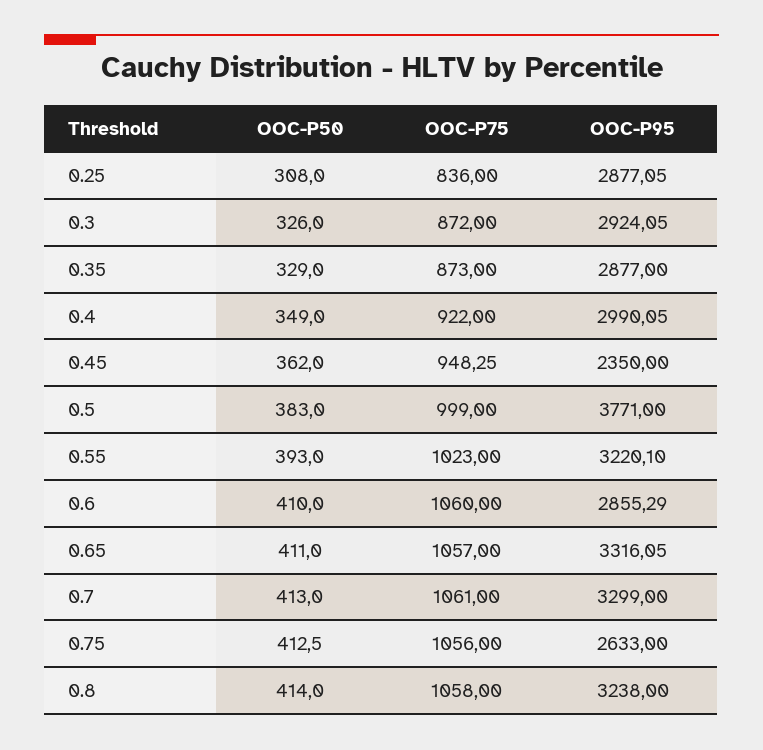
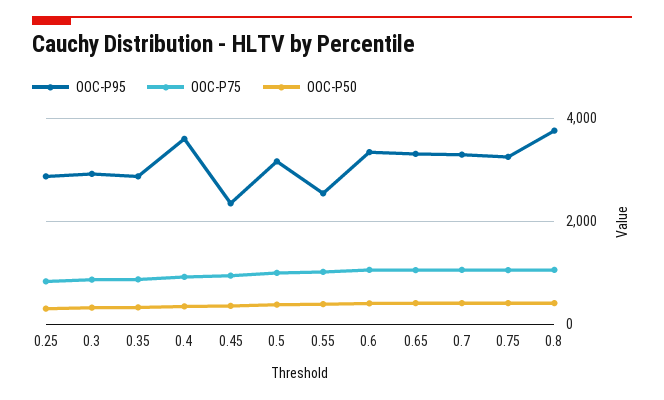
OOC-P95, 0.4: 2990.05 -> 3600
OOC-P95, 0.5: 3771 -> 3200
OOC-P95, 0.55: 3220.1 -> 2600
OOC-P95, 0.6: 2855.29 -> 3400
OOC-P95, 0.75: 2633 -> 3200
OOC-P95, 0.8: 3238 -> 3800

